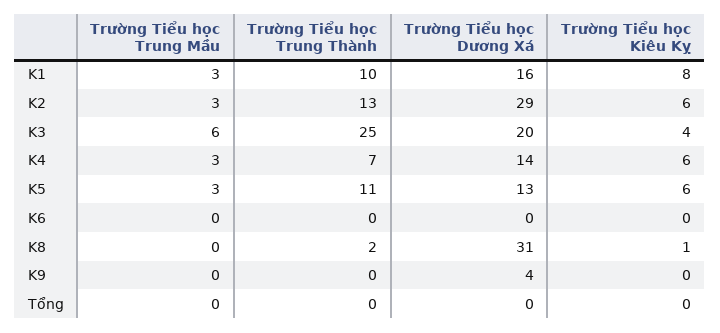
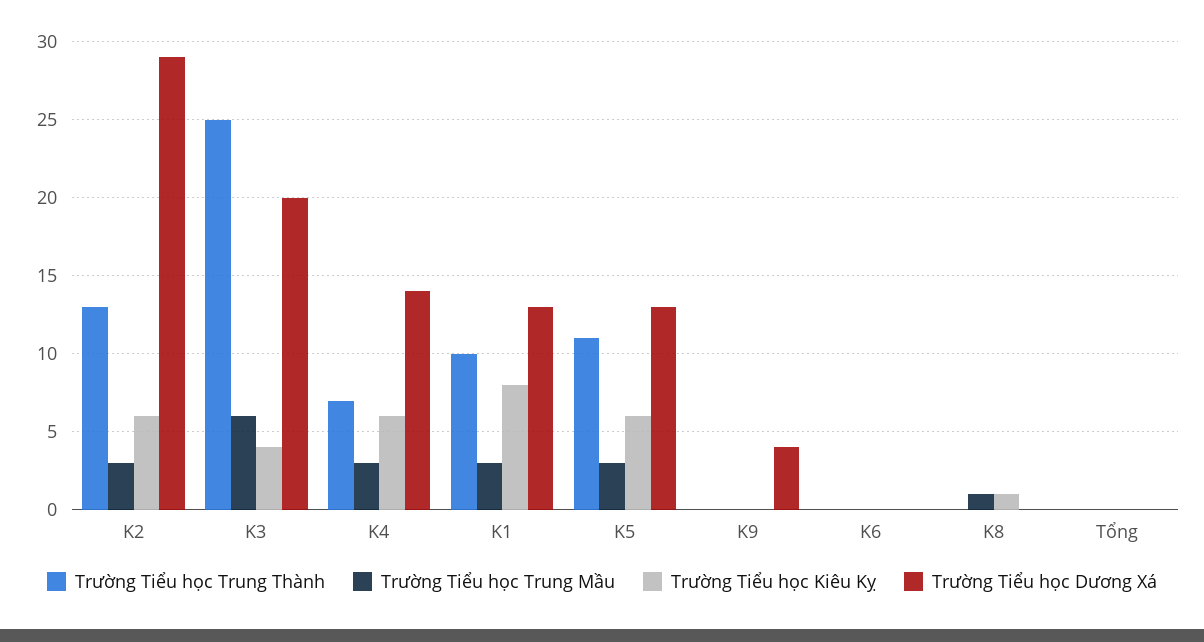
Trường Tiểu học Dương Xá, K1: 16 -> 13
Trường Tiểu học Trung Mầu, K8: 0 -> 1
Trường Tiểu học Trung Thành, K8: 2 -> 0
Trường Tiểu học Dương Xá, K8: 31 -> 0

